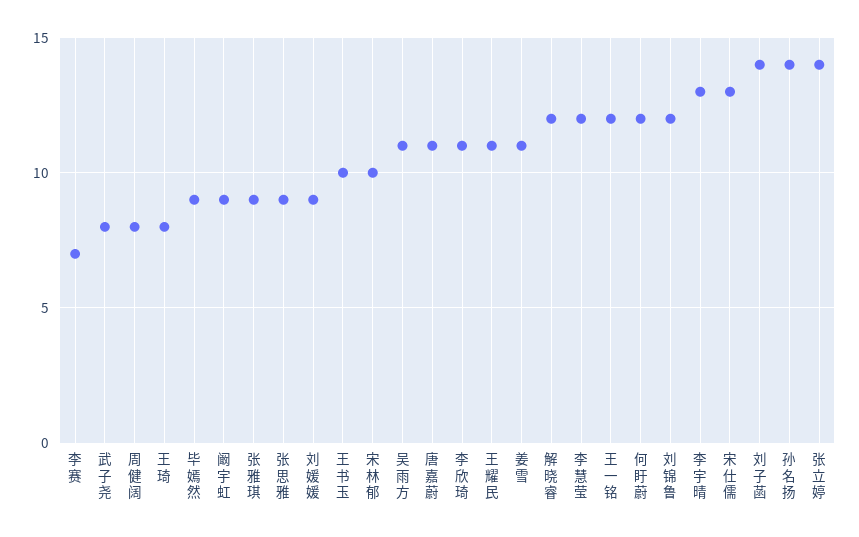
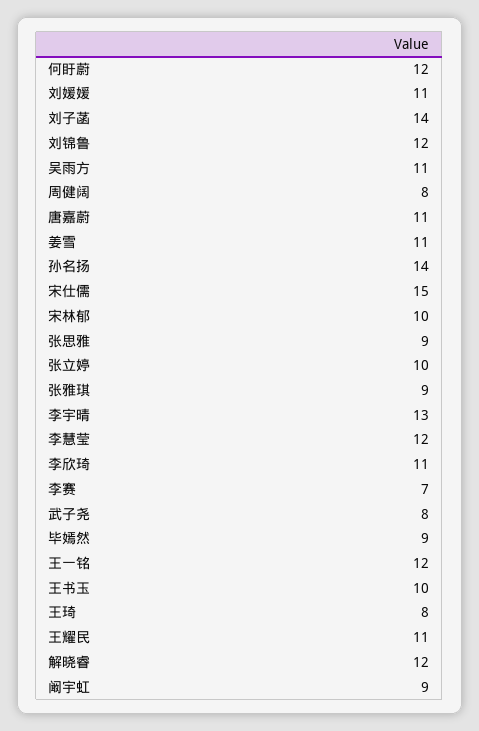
刘媛媛: 9 -> 11
宋仕儒: 13 -> 15
张立婷: 14 -> 10

